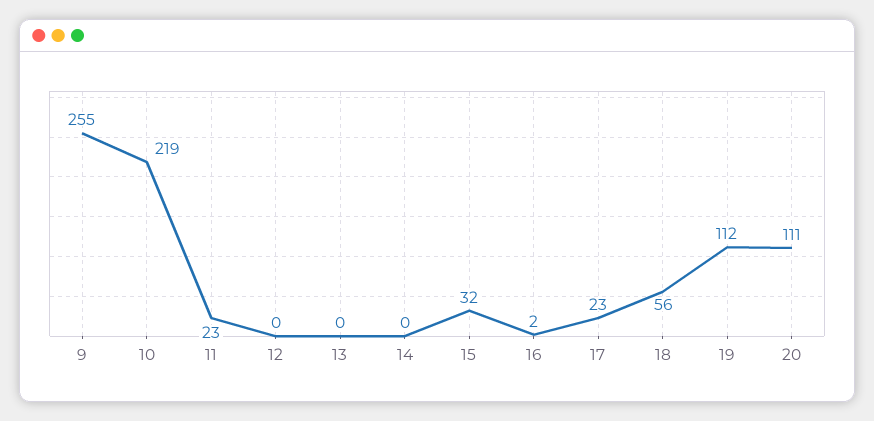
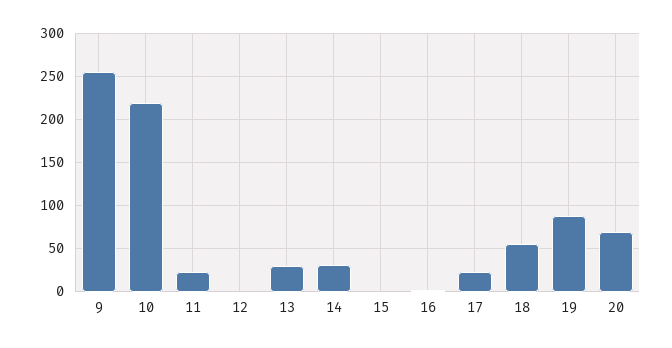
13: 0 -> 30
14: 0 -> 30
15: 32 -> 0
19: 112 -> 90
20: 111 -> 70

